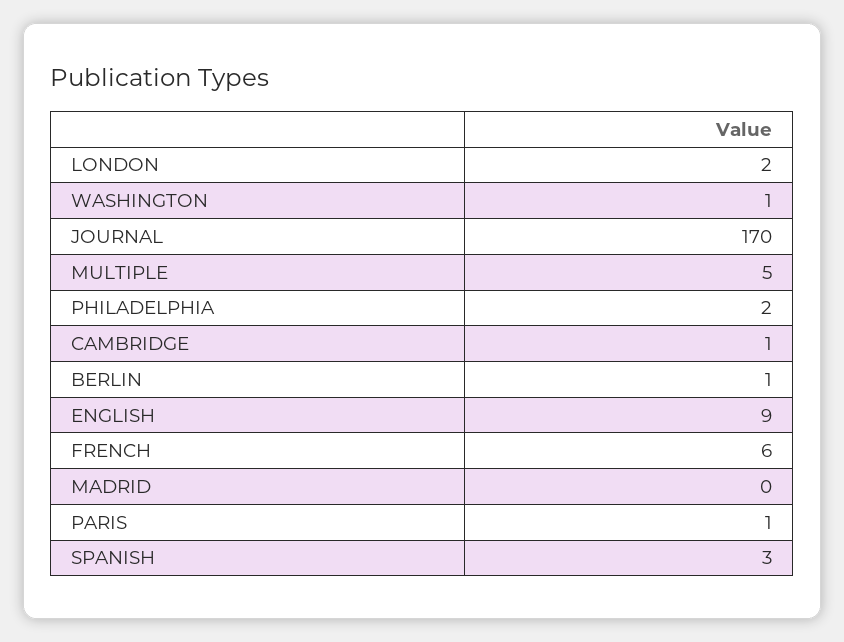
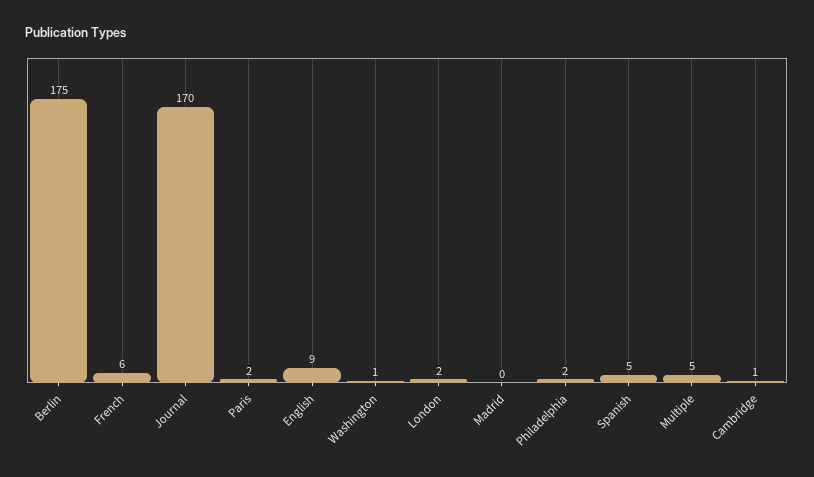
BERLIN: 1 -> 175
PARIS: 1 -> 2
SPANISH: 3 -> 5

